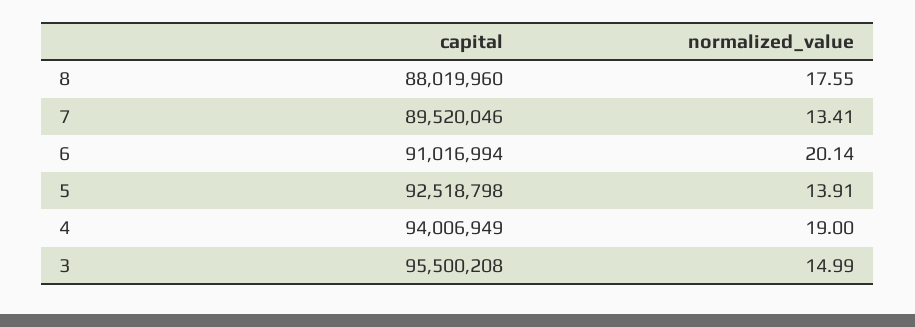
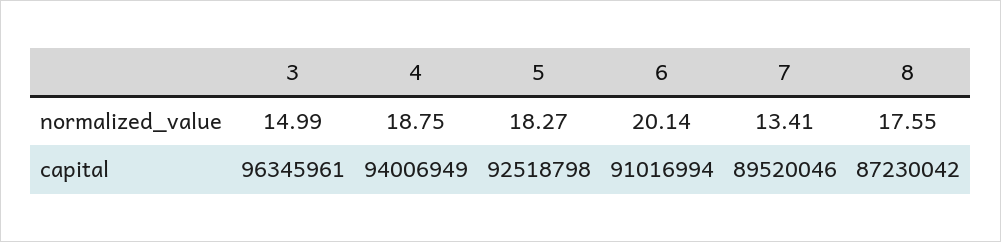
capital, 8: 88019960 -> 87230042
normalized_value, 5: 13.91 -> 18.27
normalized_value, 4: 19 -> 18.75
capital, 3: 95500208 -> 96345961

